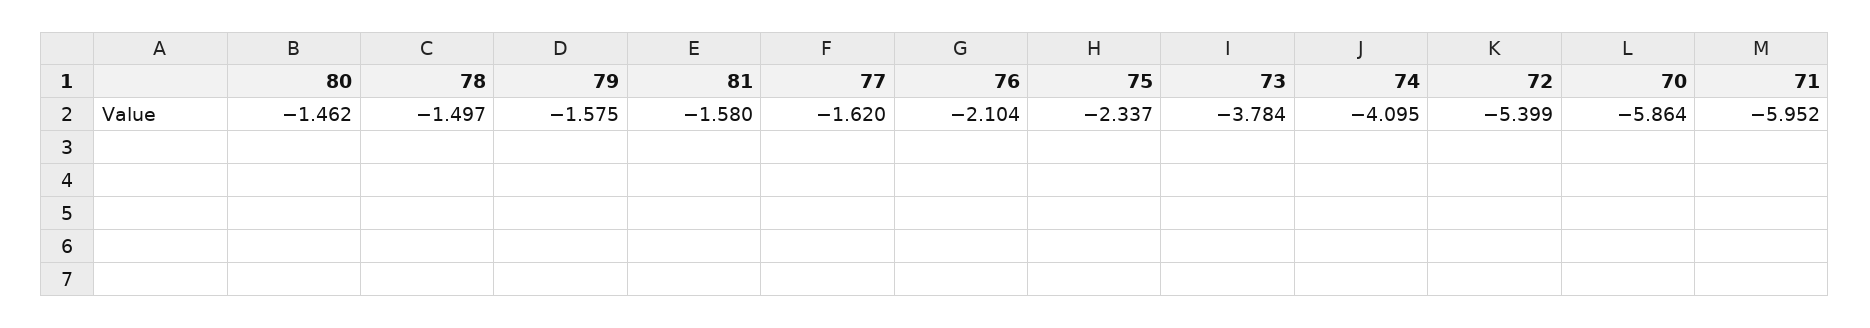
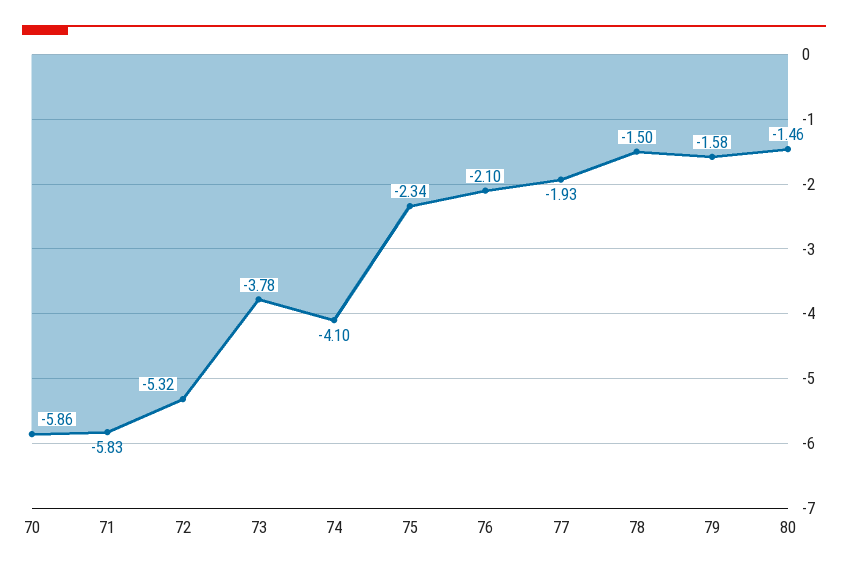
81: -1.58 -> none
77: -1.62 -> -1.93
72: -5.399 -> -5.32
71: -5.952 -> -5.83

